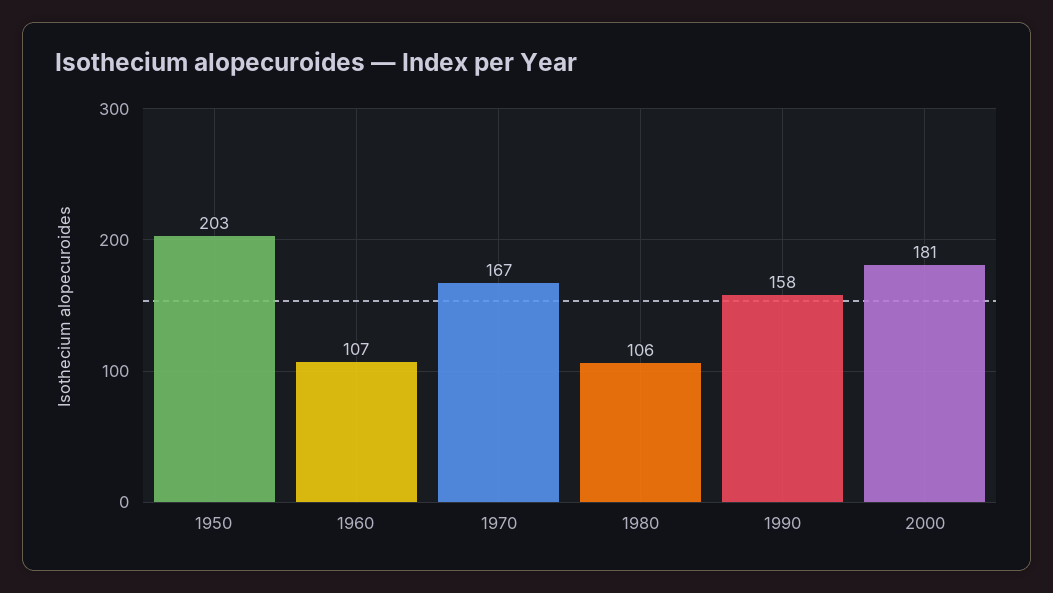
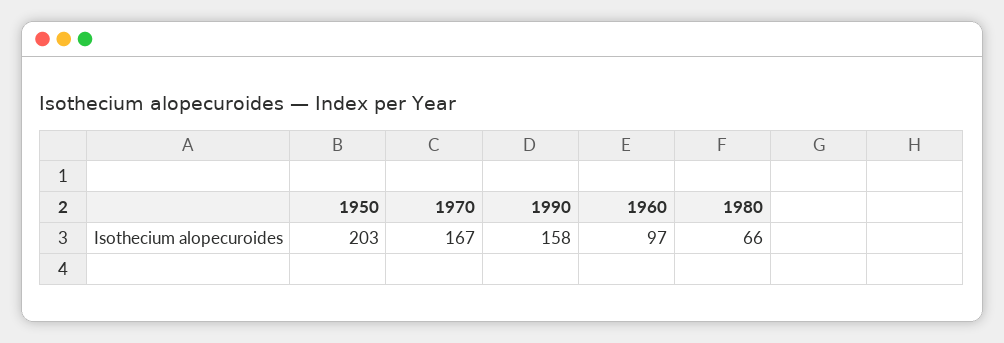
1960: 107 -> 97
1980: 106 -> 66
2000: 181 -> none

